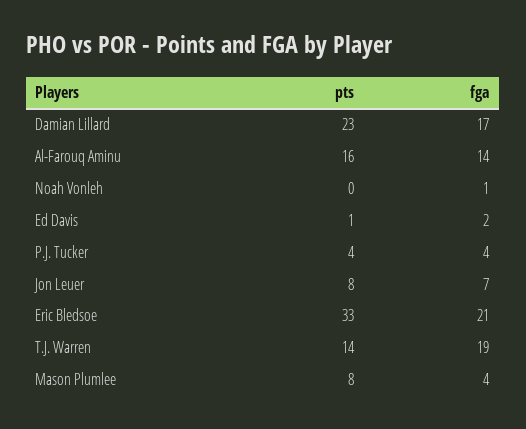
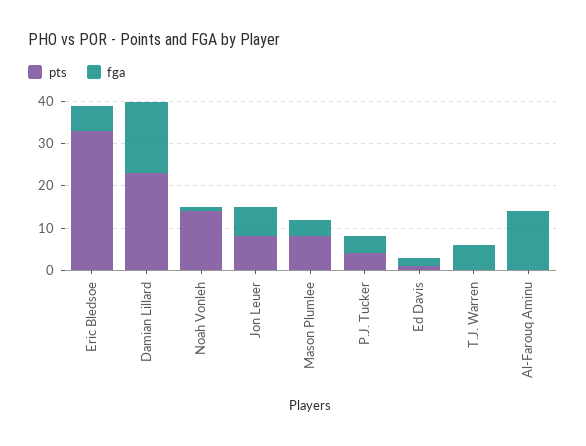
pts, Al-Farouq Aminu: 16 -> 0
pts, Noah Vonleh: 0 -> 15
fga, Eric Bledsoe: 21 -> 5
pts, T.J. Warren: 14 -> 0
fga, T.J. Warren: 19 -> 5

